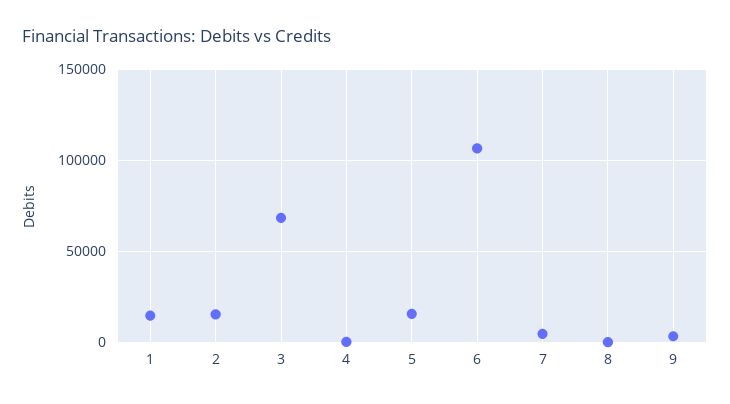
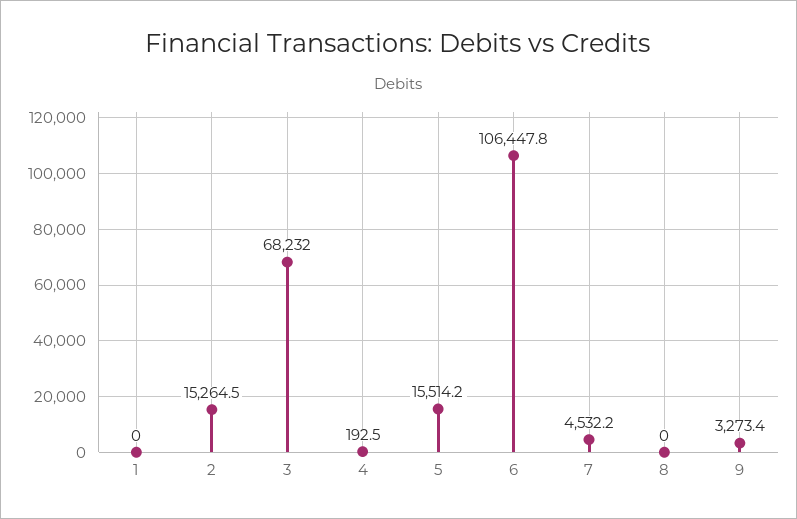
1: 15000 -> 0

